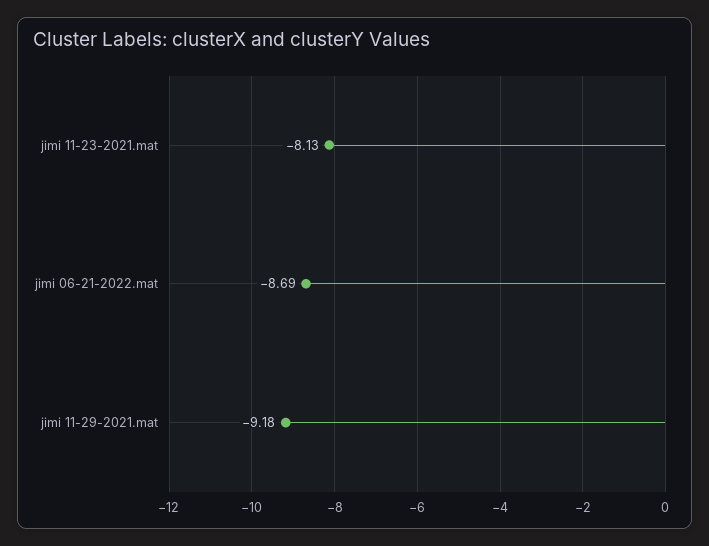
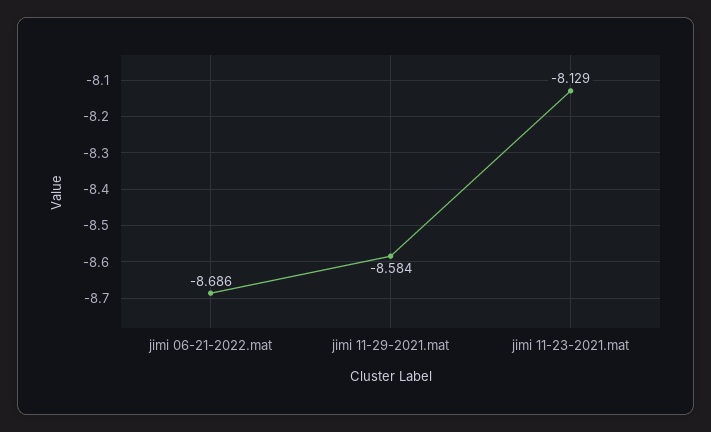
jimi 11-29-2021.mat: -9.18 -> -8.584

